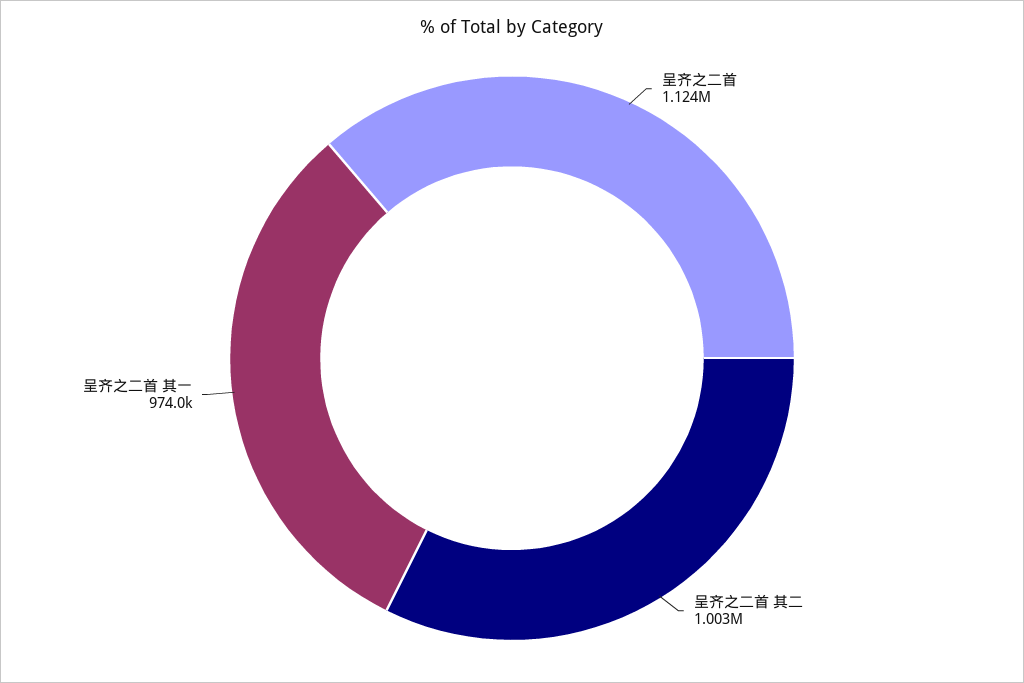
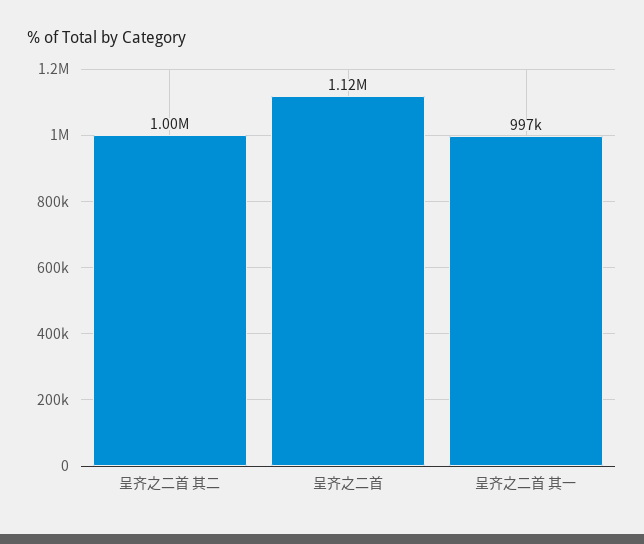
呈齐之二首 其一: 974000 -> 997000

